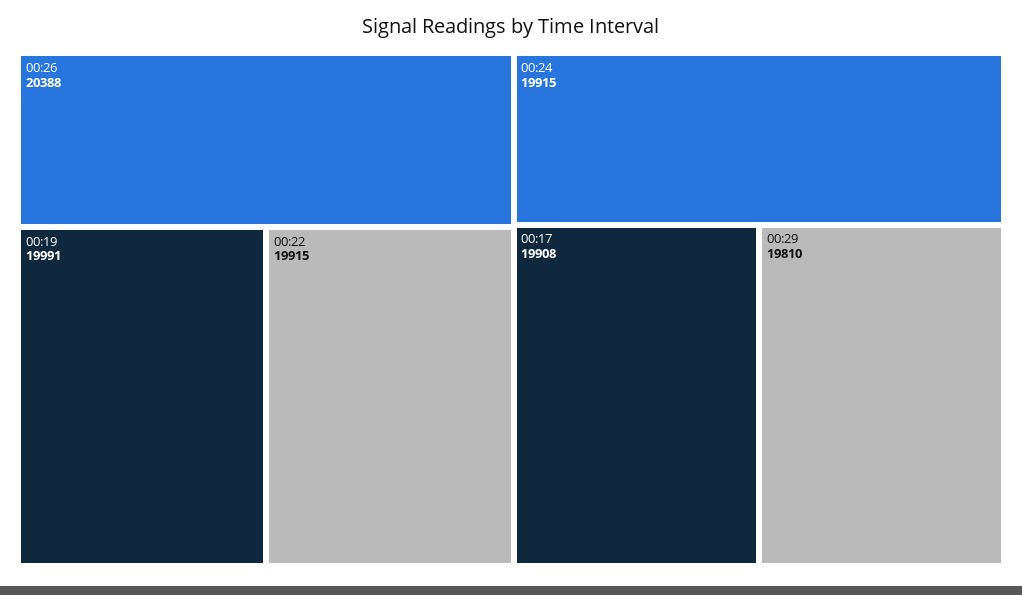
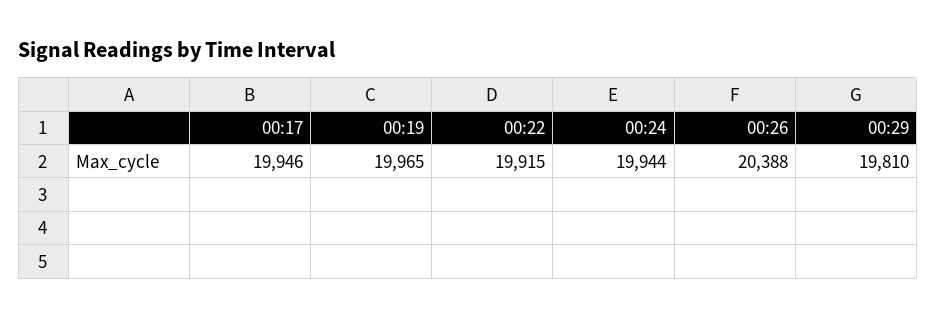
00:19: 19991 -> 19965
00:24: 19915 -> 19944
00:17: 19908 -> 19946

